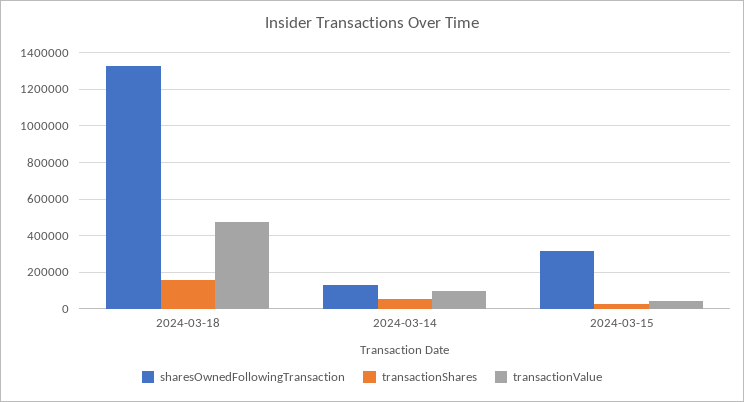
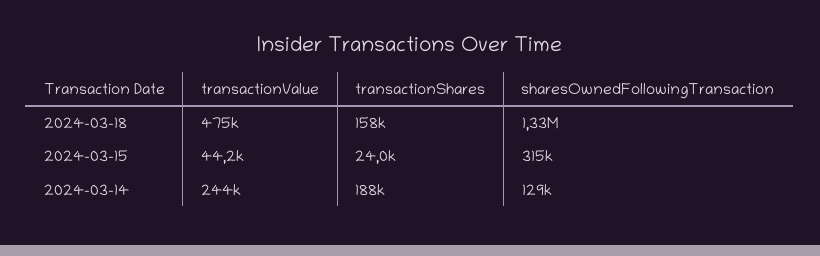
transactionShares, 2024-03-14: 50000 -> 188000
transactionValue, 2024-03-14: 100000 -> 244000

